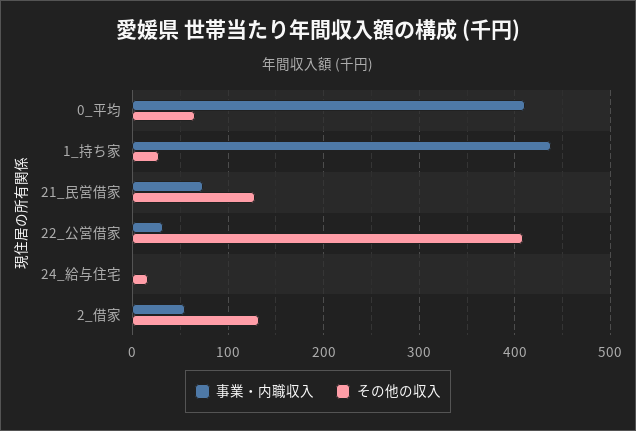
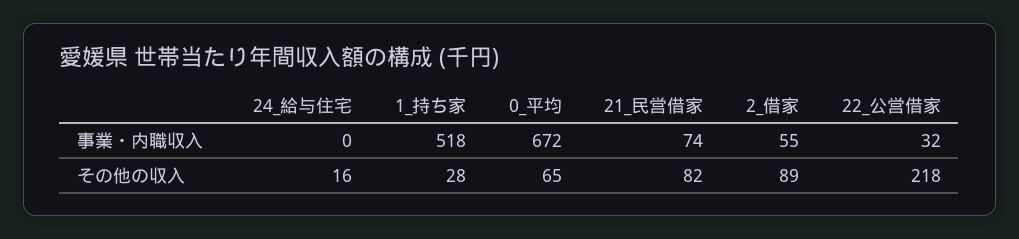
事業・内職収入, 0_平均: 410 -> 672
事業・内職収入, 1_持ち家: 440 -> 518
その他の収入, 21_民営借家: 130 -> 82
その他の収入, 22_公営借家: 410 -> 218
その他の収入, 2_借家: 130 -> 89

